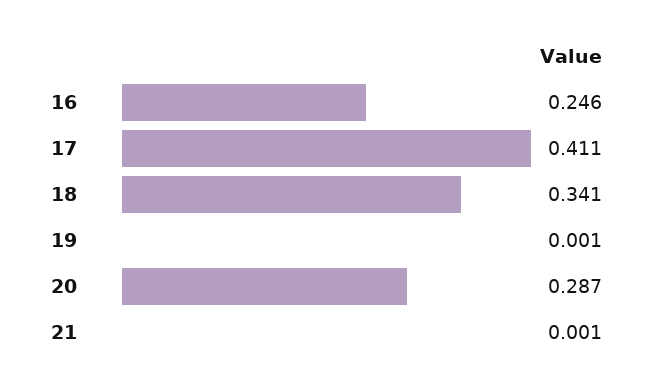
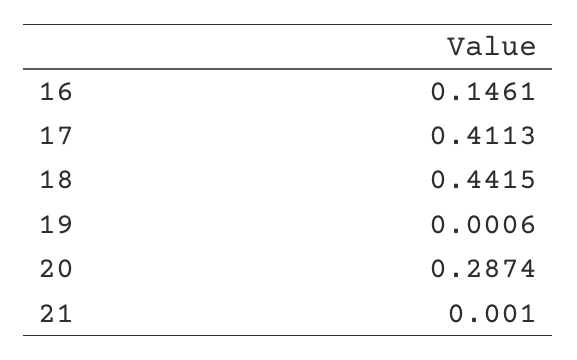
16: 0.246 -> 0.1461
18: 0.341 -> 0.4415

